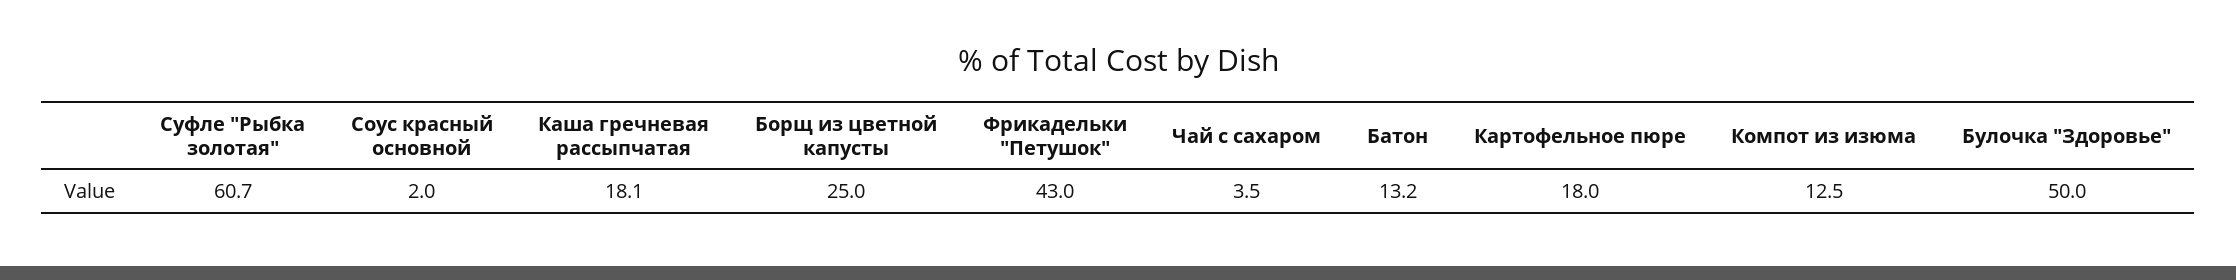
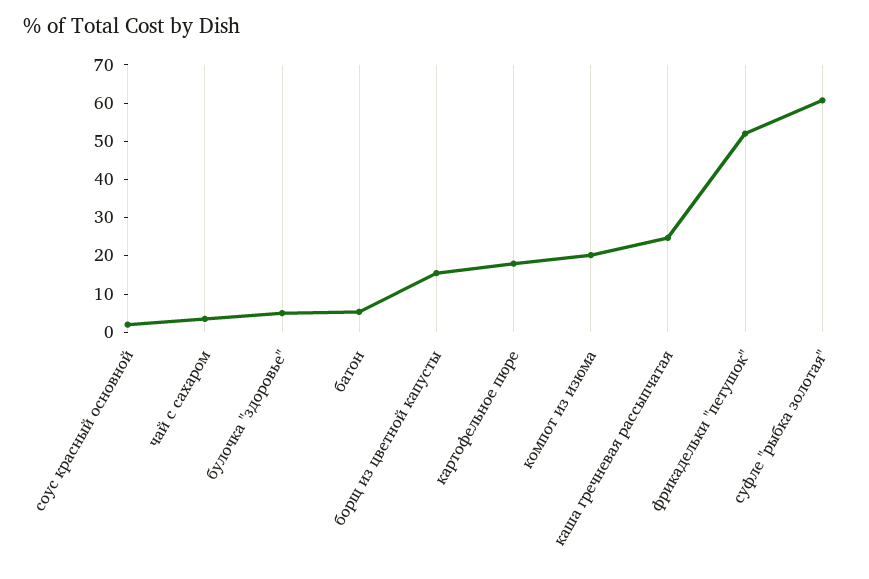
Каша гречневая рассыпчатая: 18.1 -> 25
Борщ из цветной капусты: 25 -> 15
Фрикадельки "Петушок": 43 -> 52.5
Батон: 13.2 -> 5
Компот из изюма: 12.5 -> 20
Булочка "Здоровье": 50 -> 5

